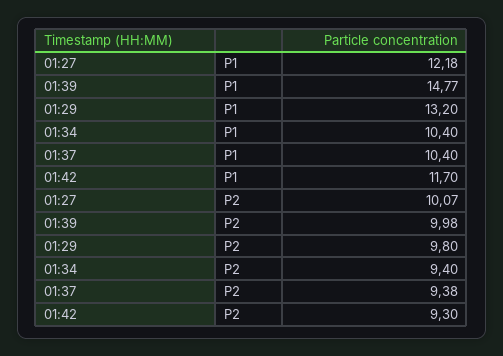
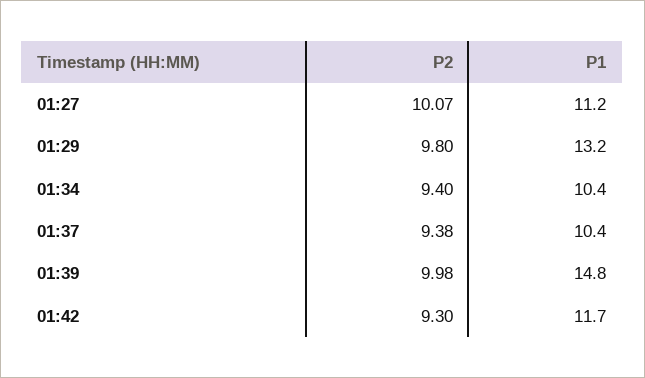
01:27, P1: 12.18 -> 11.2

